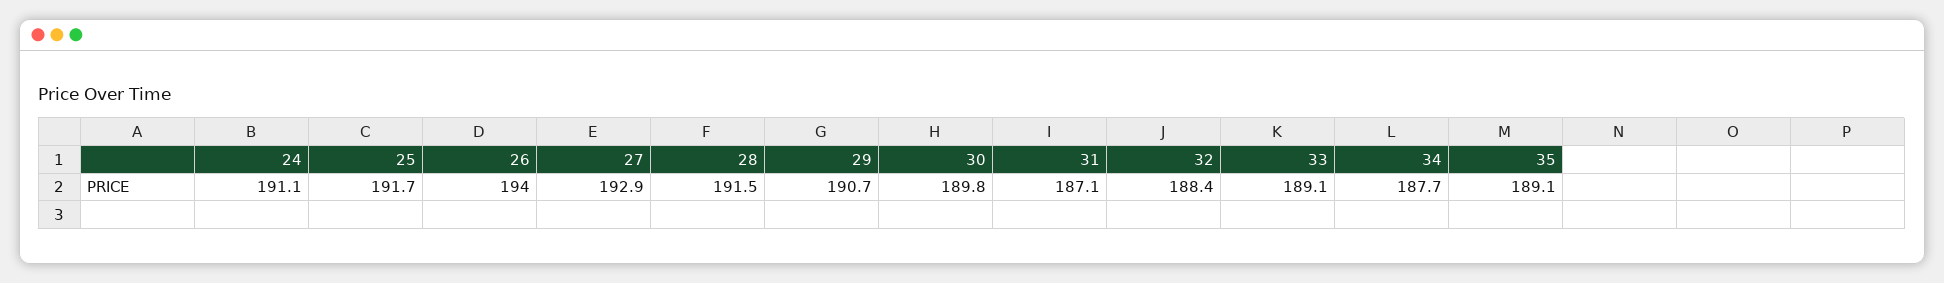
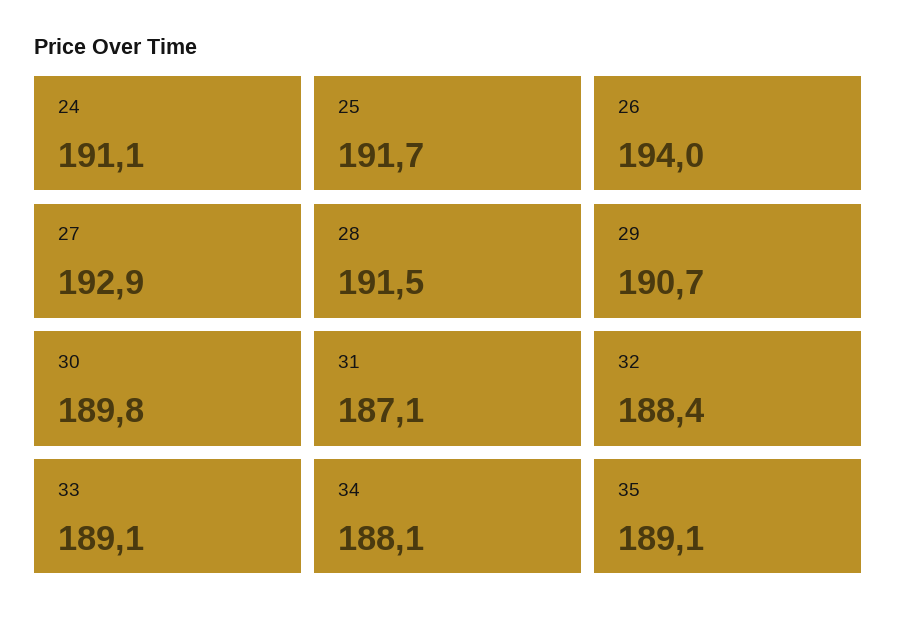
34: 187.7 -> 188.1

